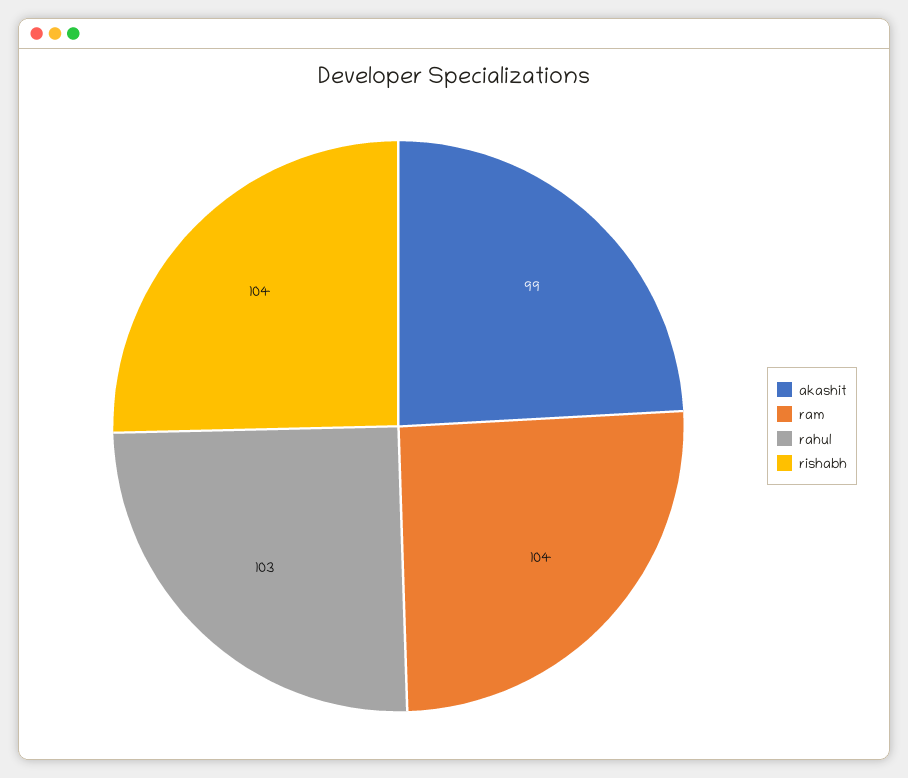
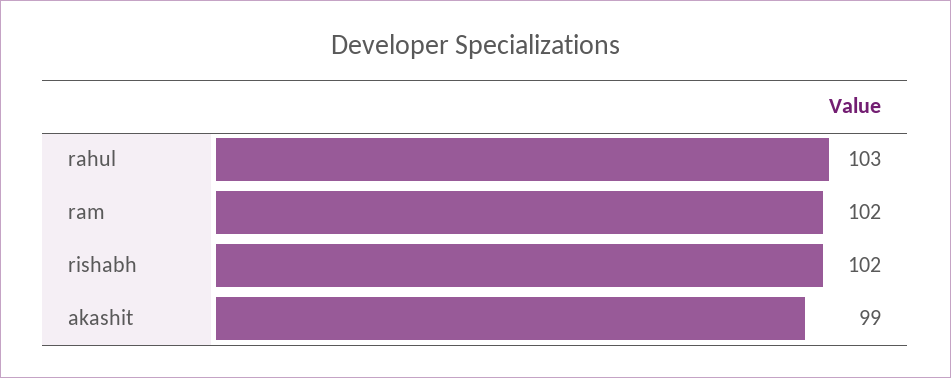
ram: 104 -> 102
rishabh: 104 -> 102

